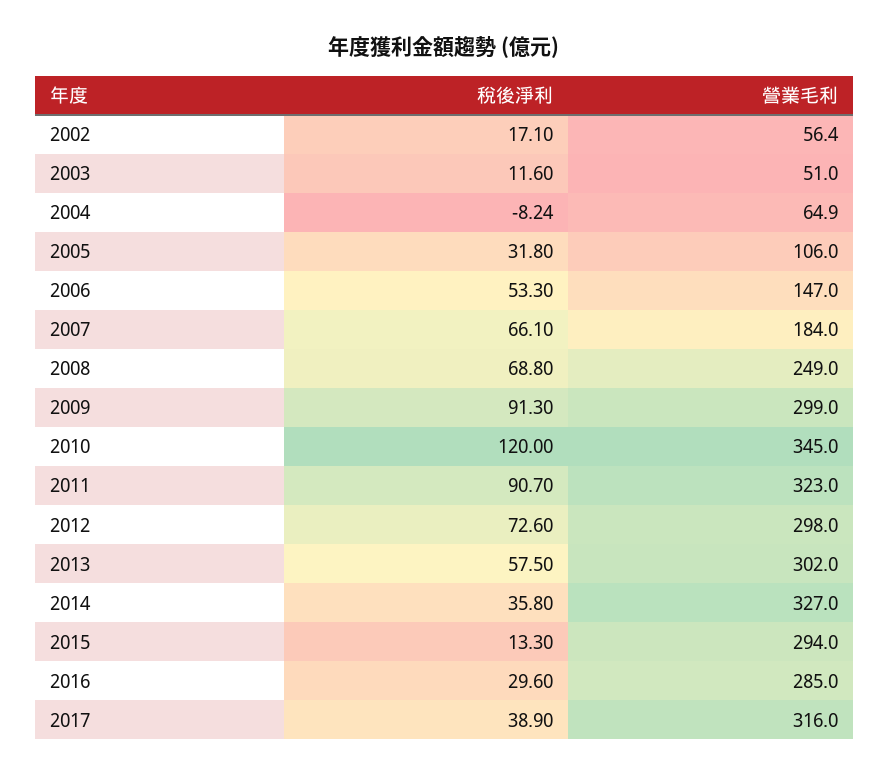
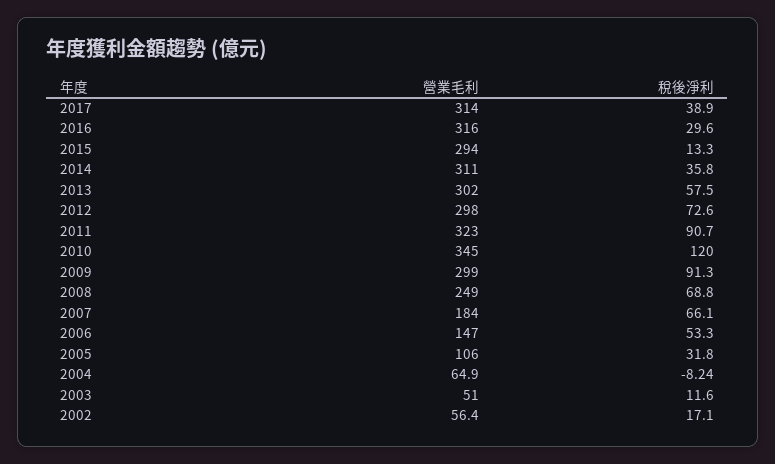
營業毛利, 2014: 327 -> 311
營業毛利, 2016: 285 -> 316
營業毛利, 2017: 316 -> 314

